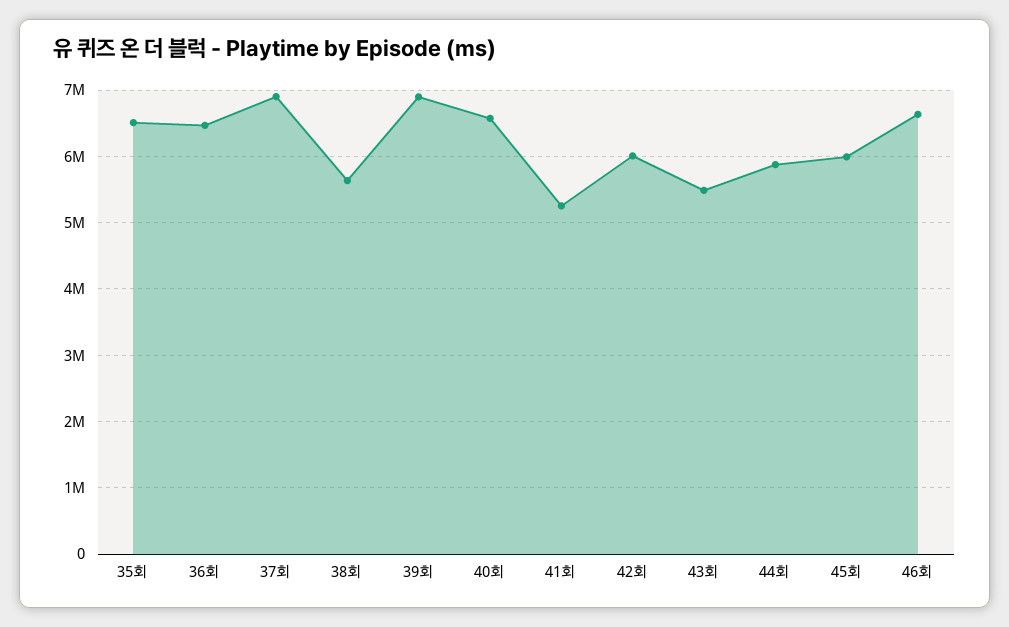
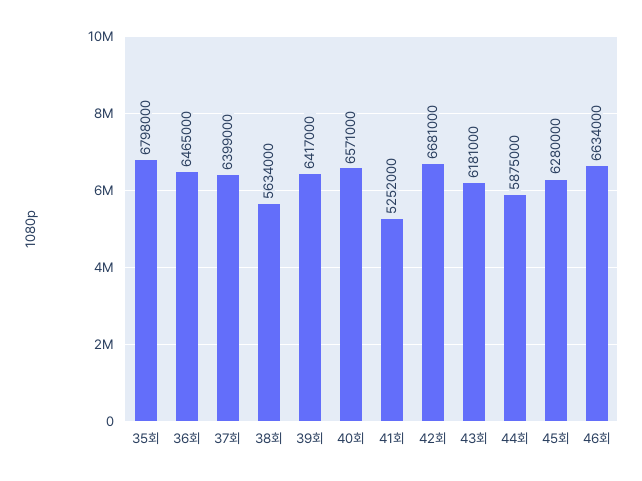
35회: 6500000 -> 6798000
37회: 6900000 -> 6399000
39회: 6900000 -> 6417000
42회: 6000000 -> 6681000
43회: 5500000 -> 6181000
45회: 6000000 -> 6280000

